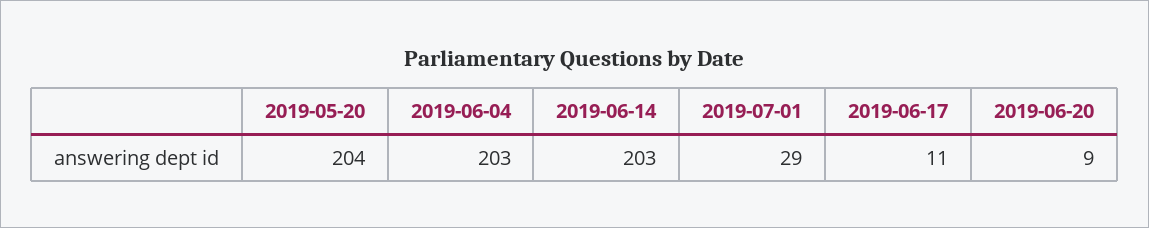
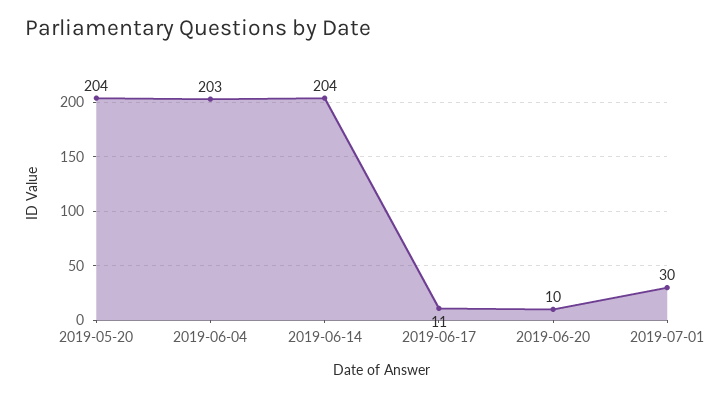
2019-06-14: 203 -> 204
2019-07-01: 29 -> 30
2019-06-20: 9 -> 10

